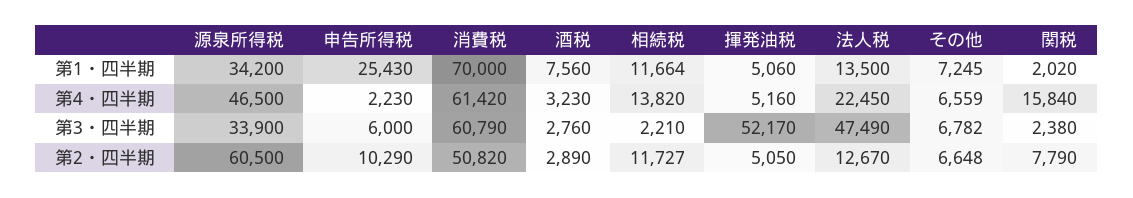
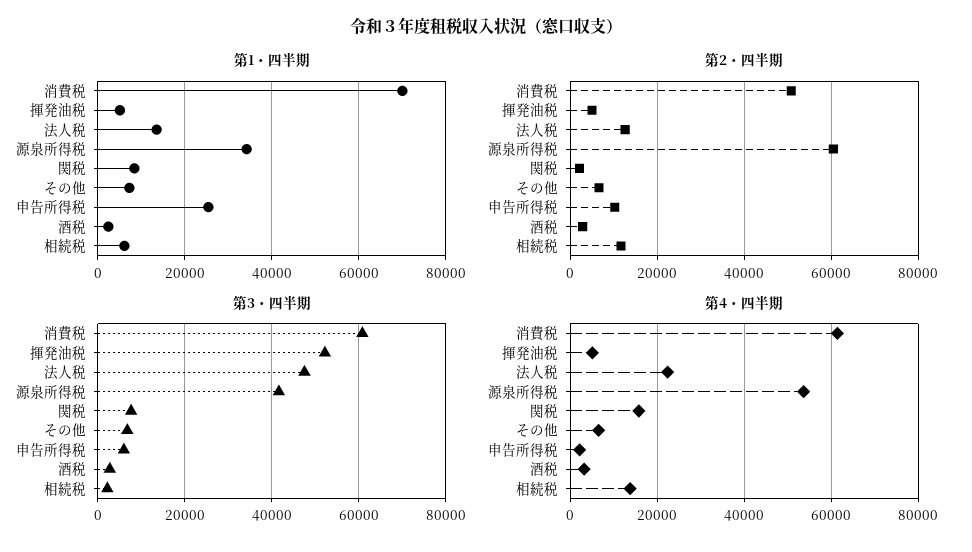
第1・四半期, 酒税: 7560 -> 2000
第1・四半期, 相続税: 11664 -> 6000
第1・四半期, 関税: 2020 -> 8000
第4・四半期, 源泉所得税: 46500 -> 54000
第3・四半期, 源泉所得税: 33900 -> 42000
第3・四半期, 関税: 2380 -> 8000
第2・四半期, 関税: 7790 -> 2000

